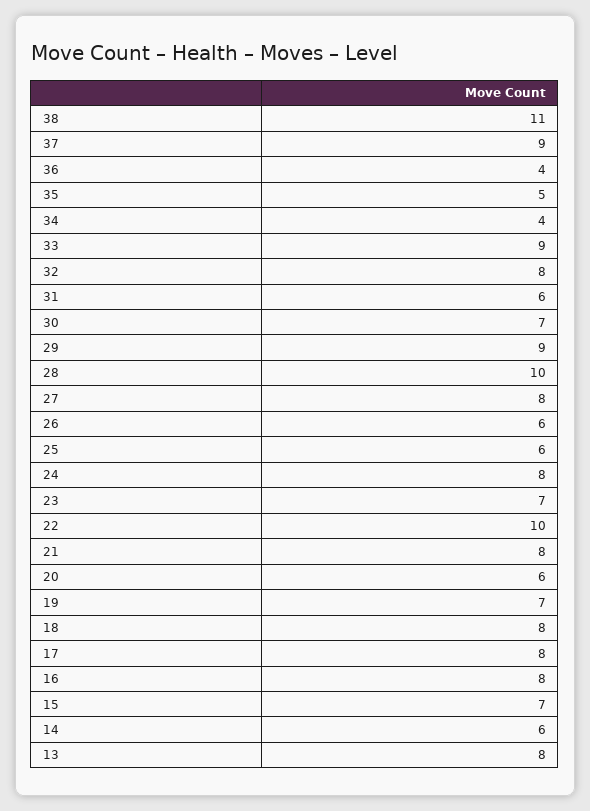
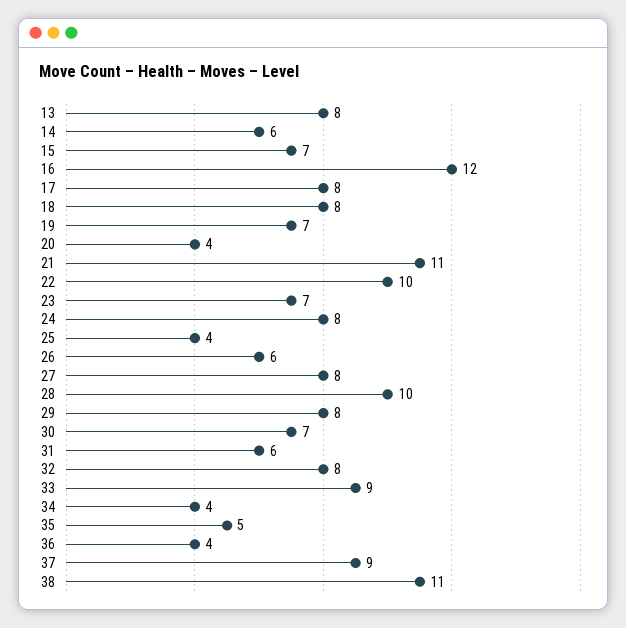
29: 9 -> 8
25: 6 -> 4
21: 8 -> 11
20: 6 -> 4
16: 8 -> 12

